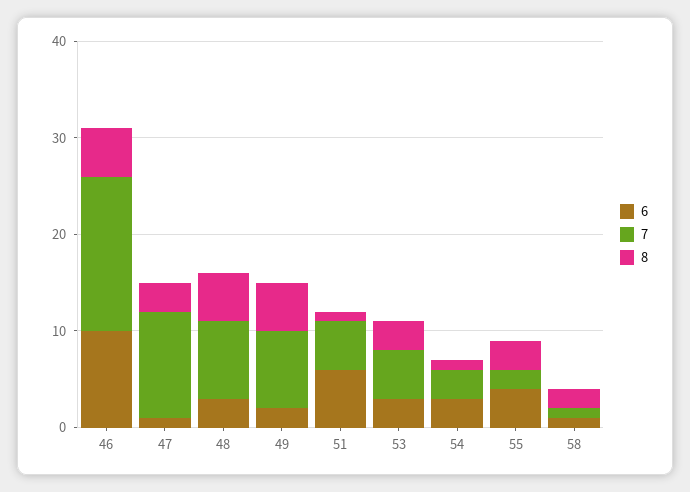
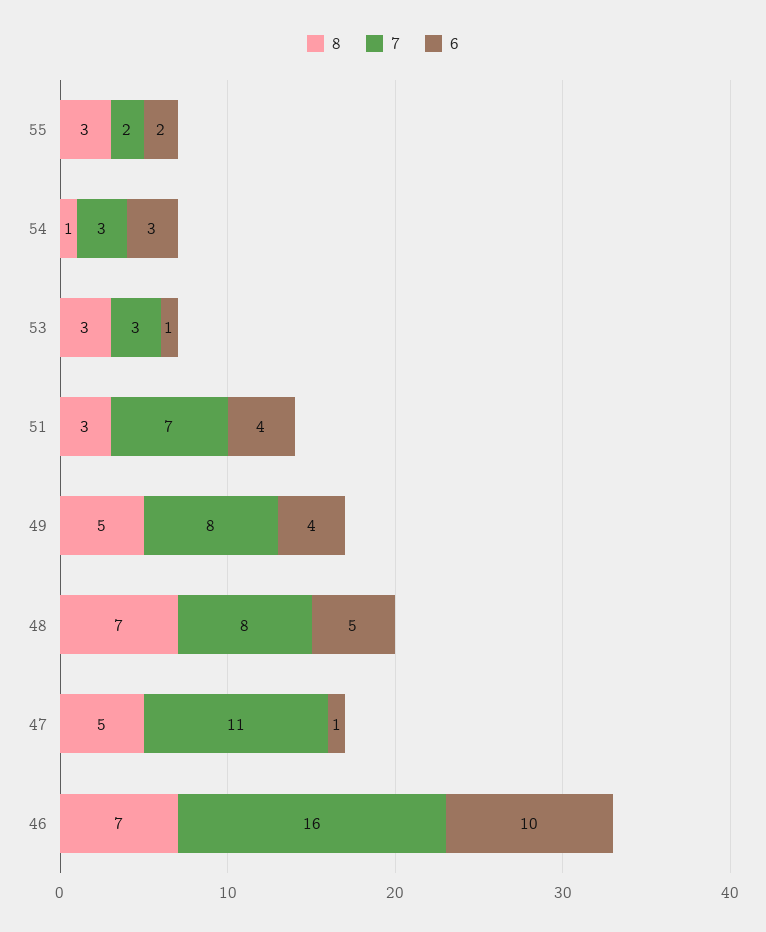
8, 46: 5 -> 7
8, 47: 3 -> 5
6, 48: 3 -> 5
8, 48: 5 -> 7
6, 49: 2 -> 4
6, 51: 6 -> 4
7, 51: 5 -> 7
8, 51: 1 -> 3
6, 53: 3 -> 1
7, 53: 5 -> 3
6, 55: 4 -> 2
6, 58: 1 -> none
7, 58: 1 -> none
8, 58: 2 -> none

